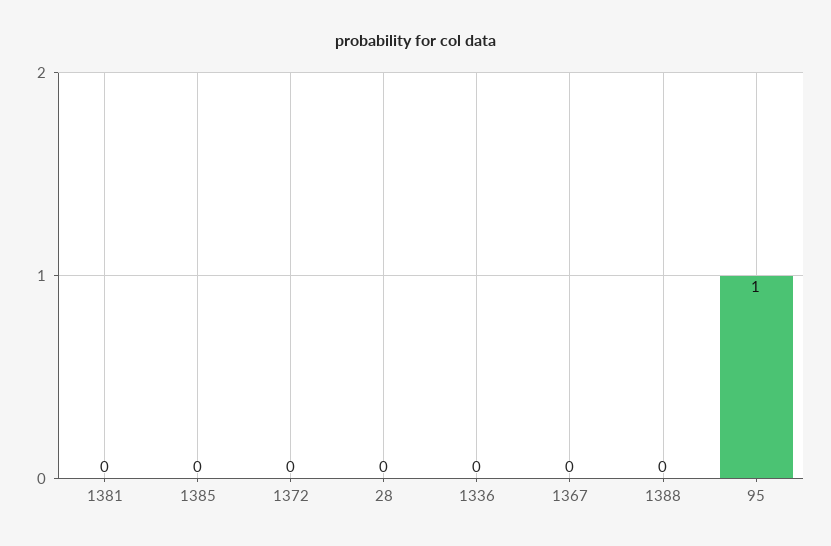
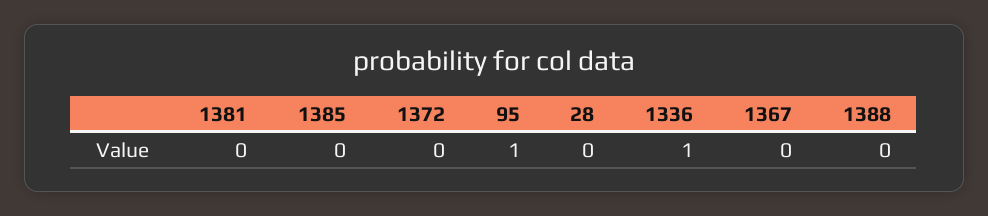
1336: 0 -> 1

